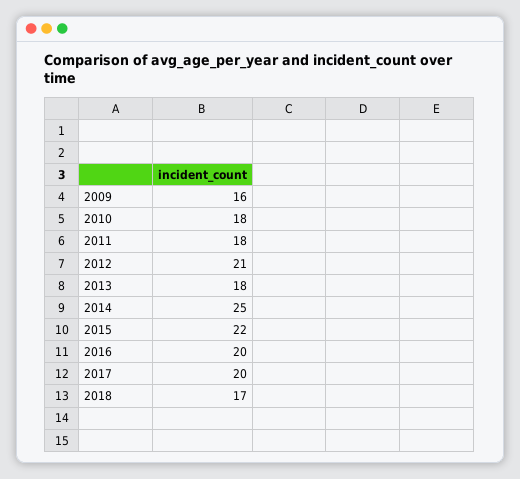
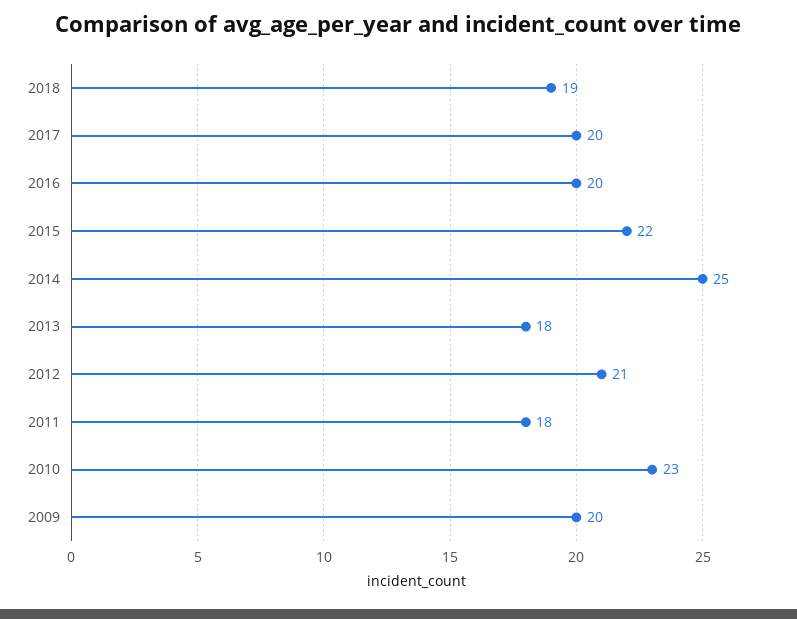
2009: 16 -> 20
2010: 18 -> 23
2018: 17 -> 19

